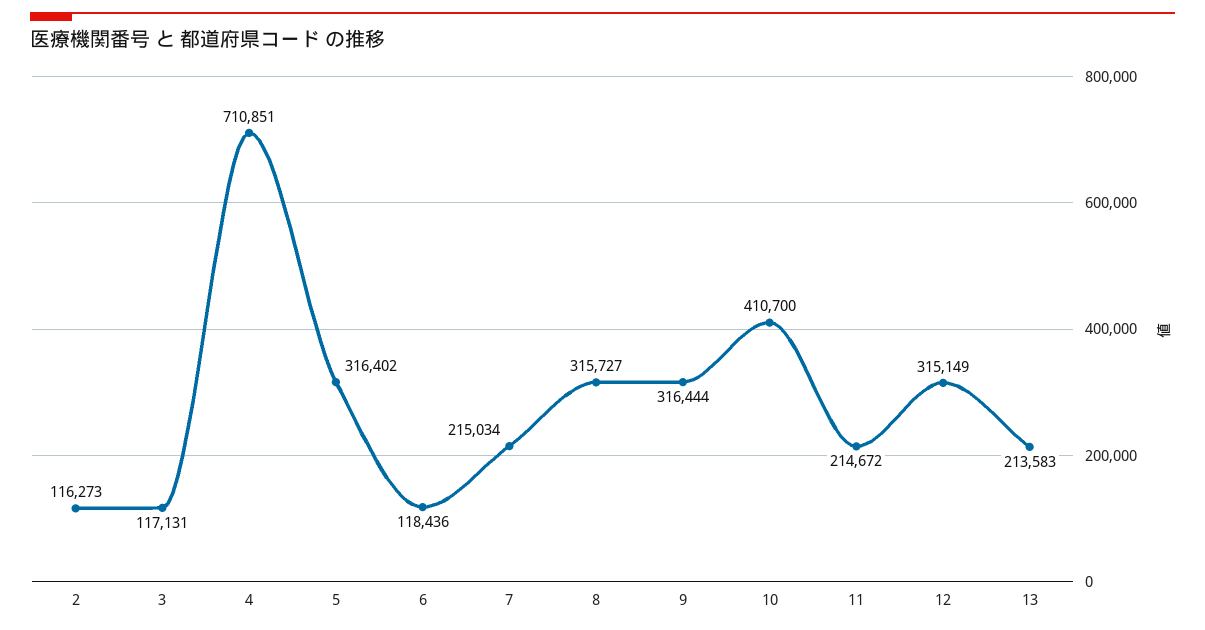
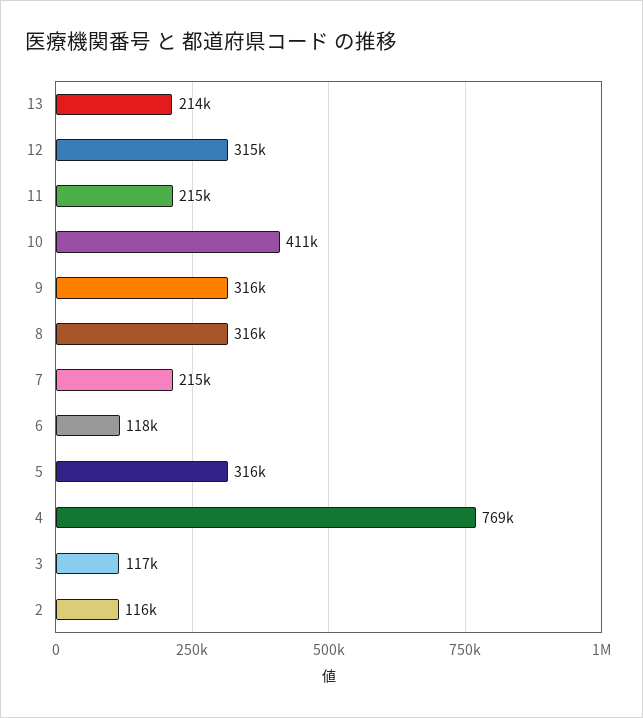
4: 710851 -> 769000

